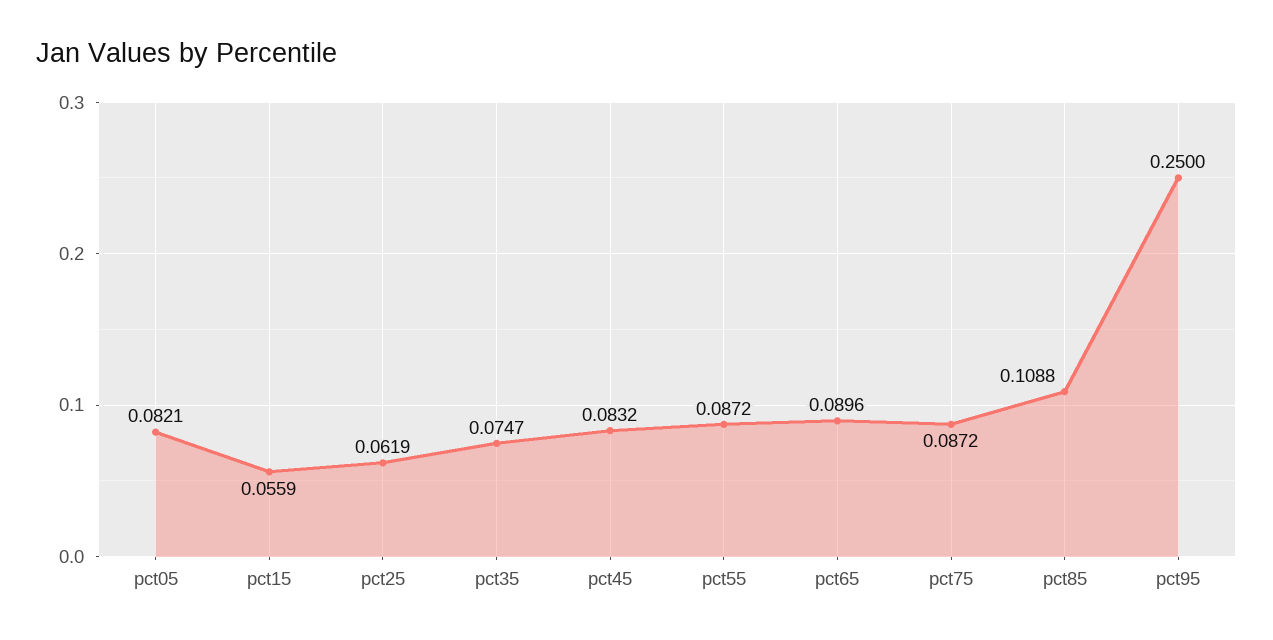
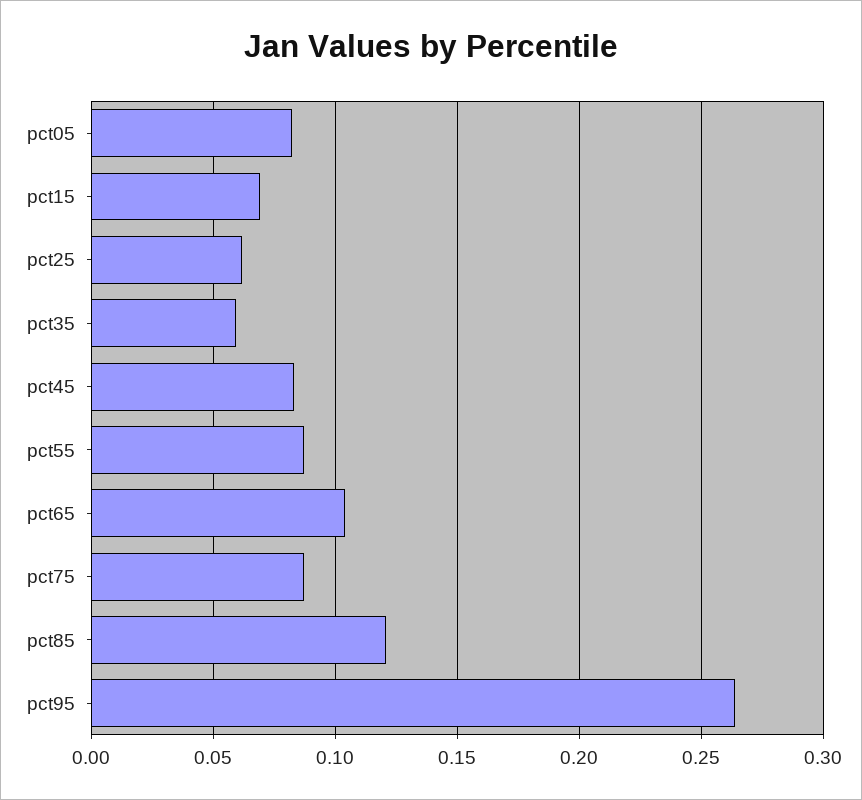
pct15: 0.0559 -> 0.07
pct35: 0.0747 -> 0.06
pct65: 0.0896 -> 0.105
pct85: 0.1088 -> 0.12
pct95: 0.25 -> 0.265

